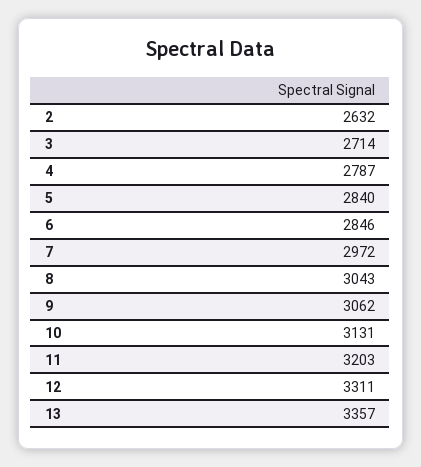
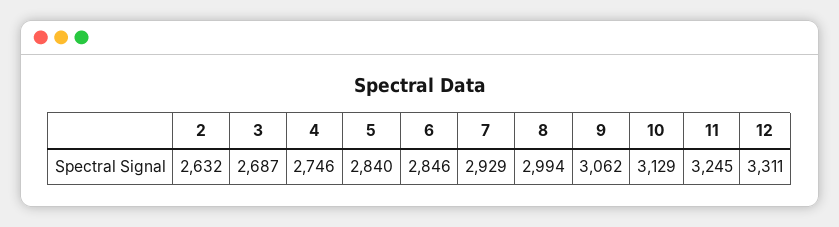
3: 2714 -> 2687
4: 2787 -> 2746
7: 2972 -> 2929
8: 3043 -> 2994
10: 3131 -> 3129
11: 3203 -> 3245
13: 3357 -> none

